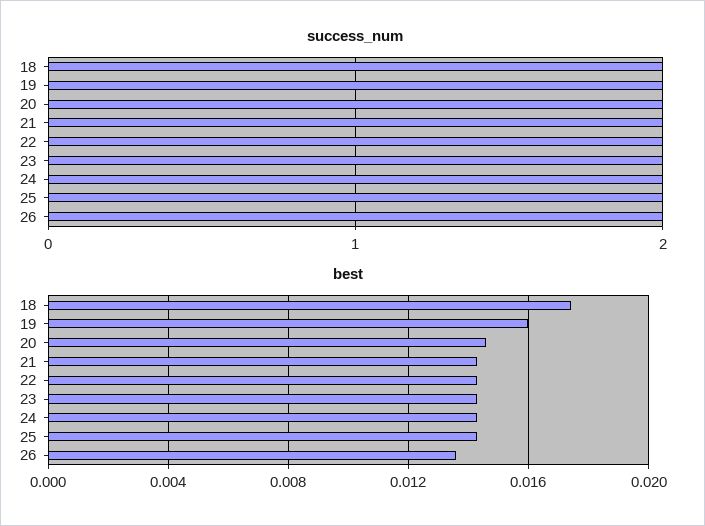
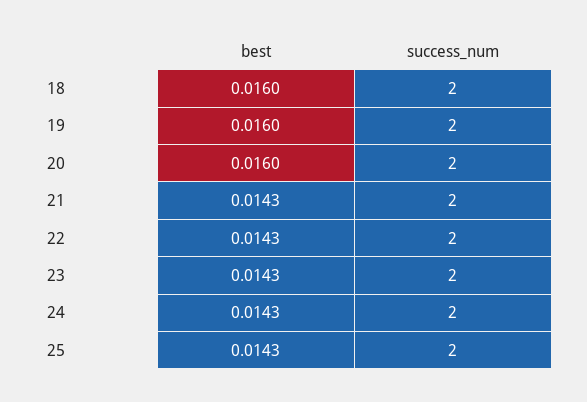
success_num, 26: 2 -> none
best, 18: 0.0175 -> 0.016
best, 20: 0.0145 -> 0.016
best, 26: 0.0135 -> none

